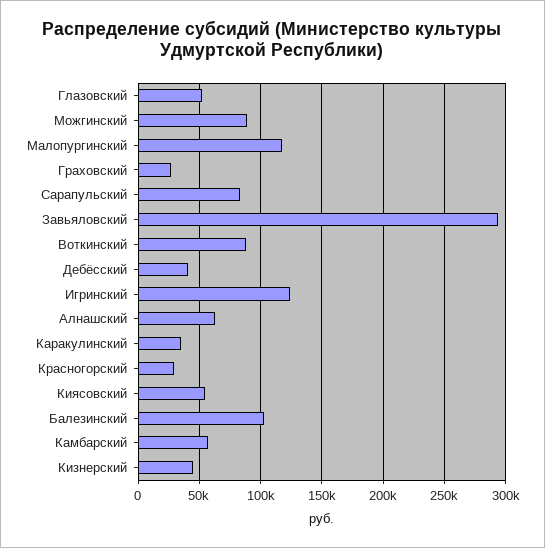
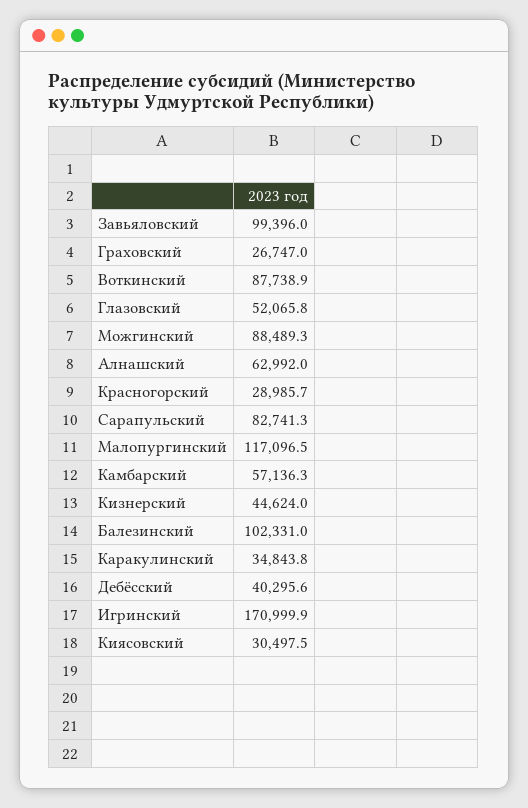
Завьяловский: 295000 -> 99396
Игринский: 125000 -> 170999.9
Киясовский: 55000 -> 30497.5

